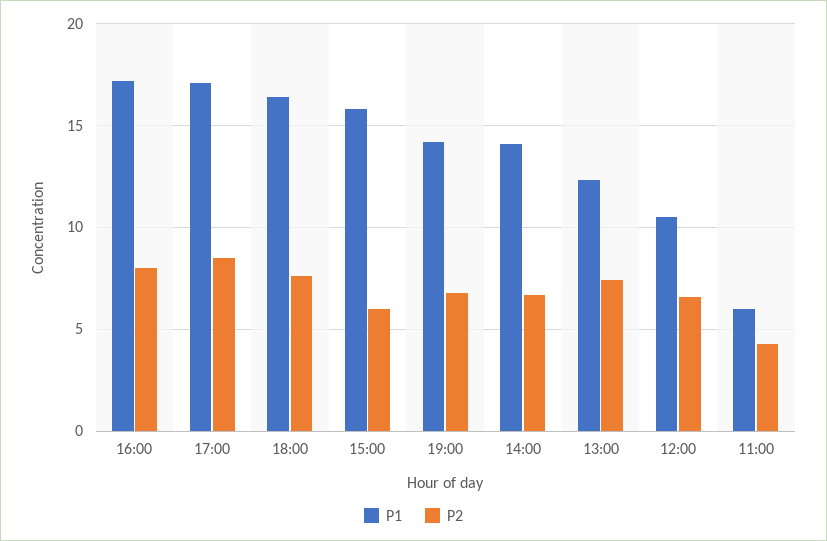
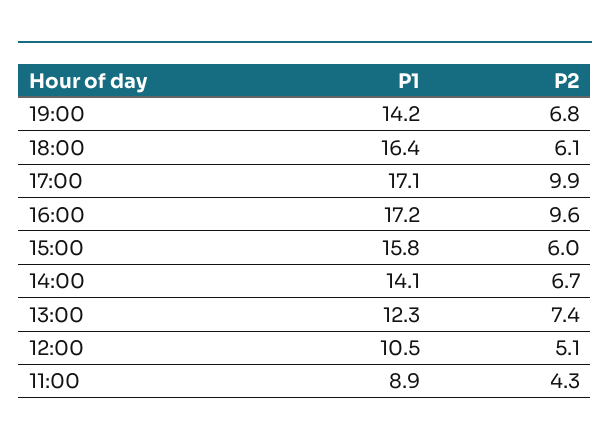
P2, 16:00: 8 -> 9.6
P2, 17:00: 8.5 -> 9.9
P2, 18:00: 7.5 -> 6.1
P2, 12:00: 6.5 -> 5.1
P1, 11:00: 6 -> 8.9

